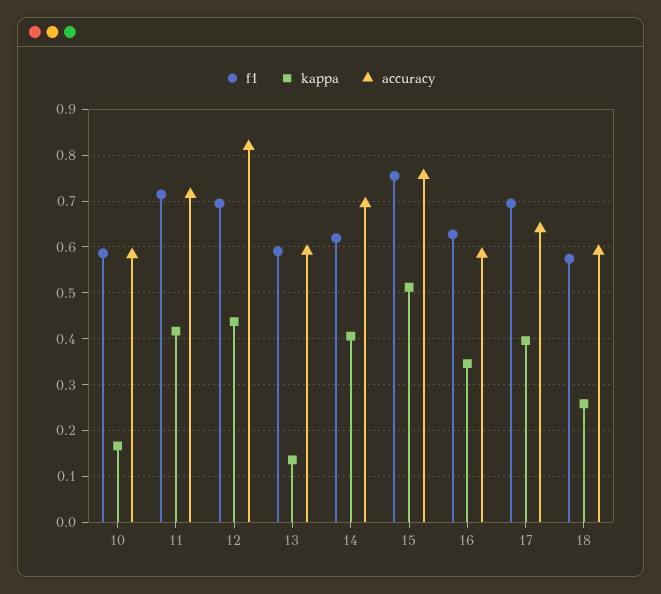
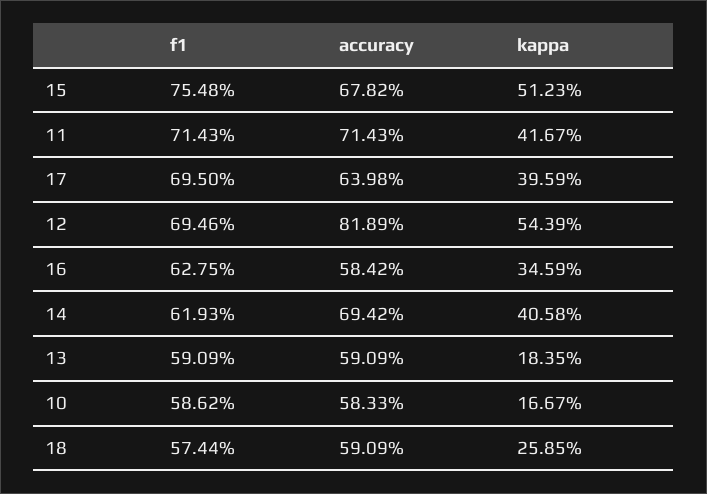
kappa, 12: 0.44 -> 0.5439
kappa, 13: 0.14 -> 0.1835
accuracy, 15: 0.76 -> 0.6782

